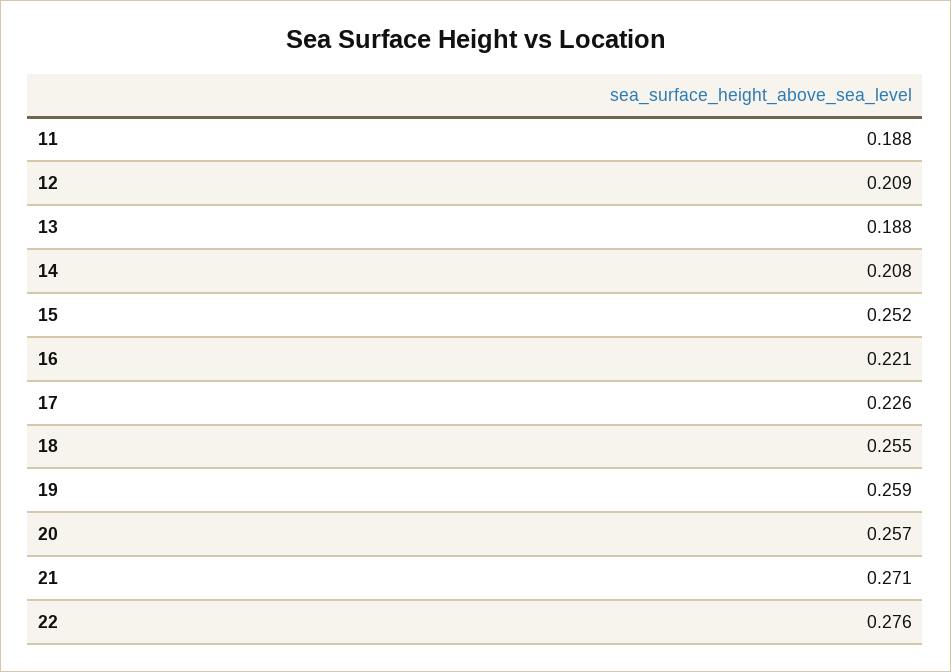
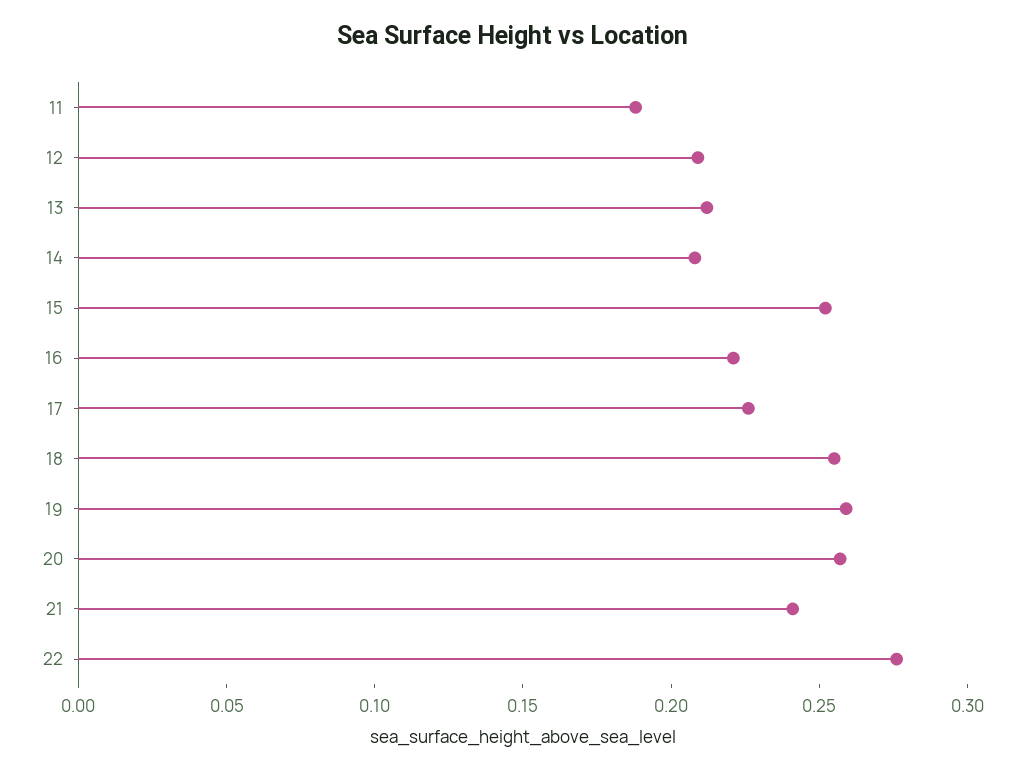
13: 0.188 -> 0.21
21: 0.271 -> 0.24

